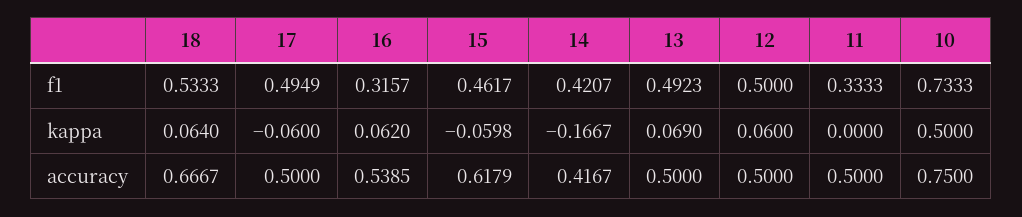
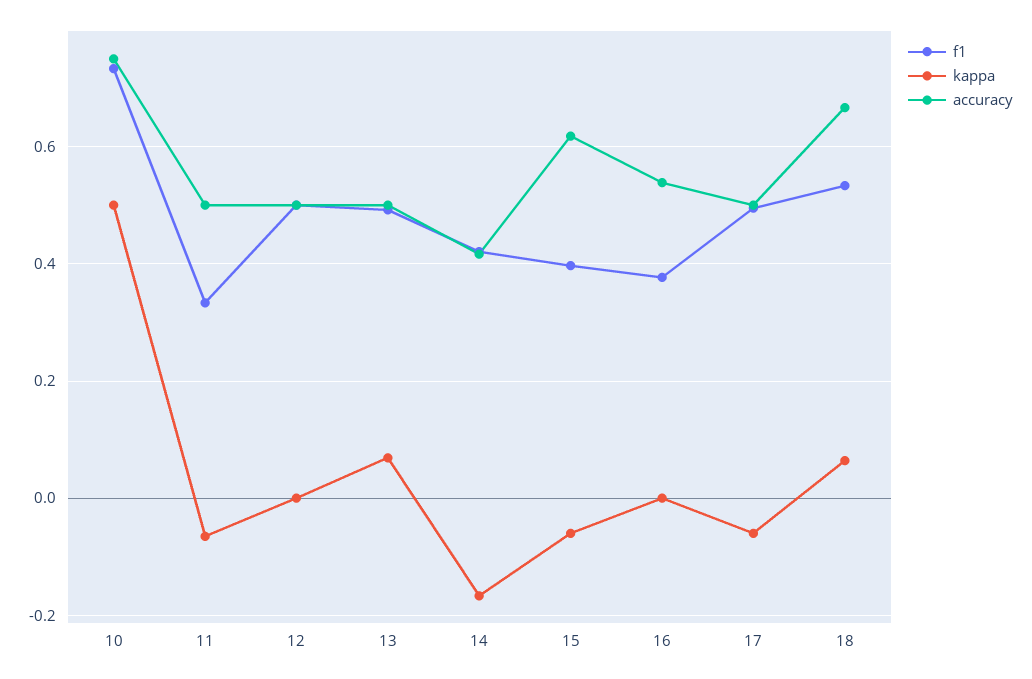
f1, 16: 0.3157 -> 0.38
f1, 15: 0.4617 -> 0.4
kappa, 16: 0.062 -> 0
kappa, 12: 0.06 -> 0
kappa, 11: 0 -> -0.06

